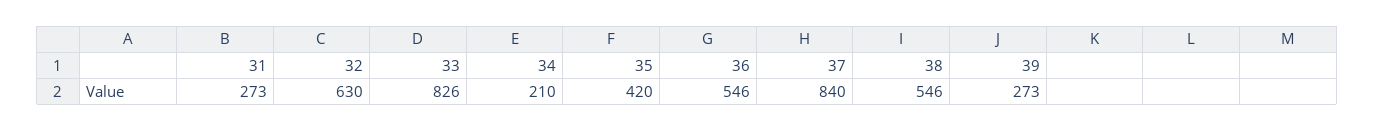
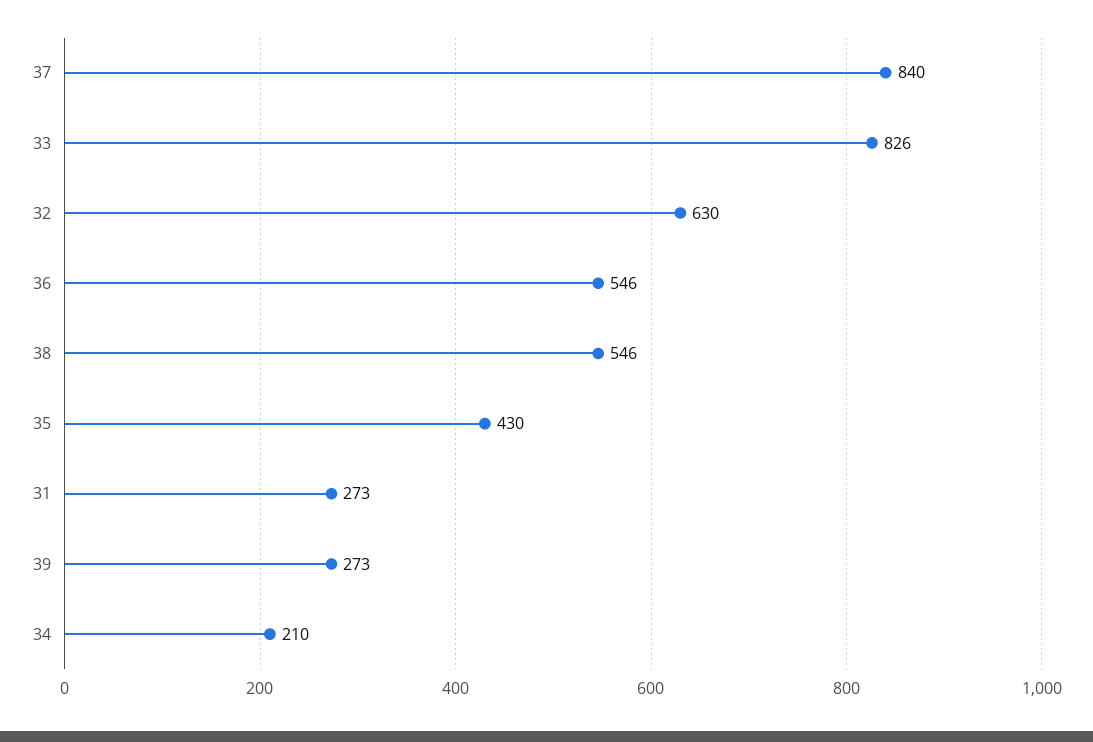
35: 420 -> 430

